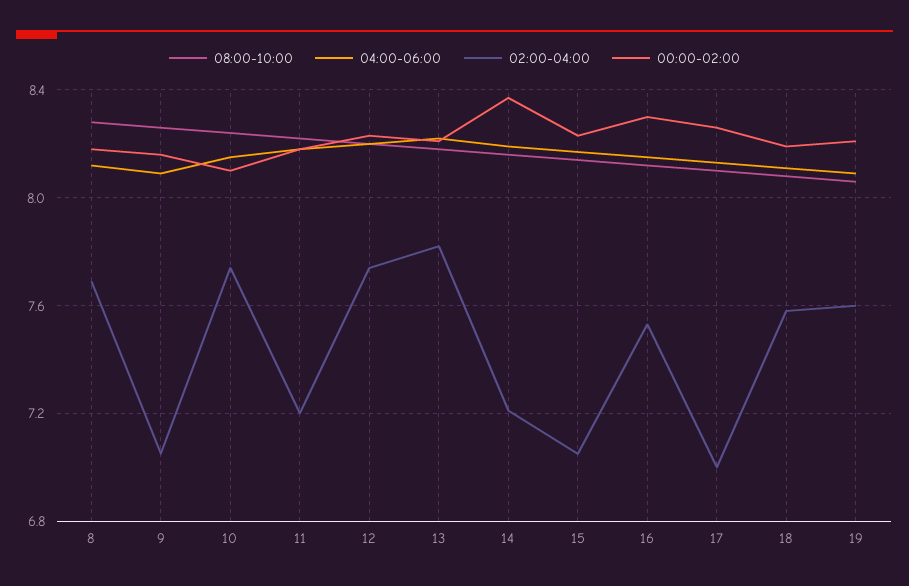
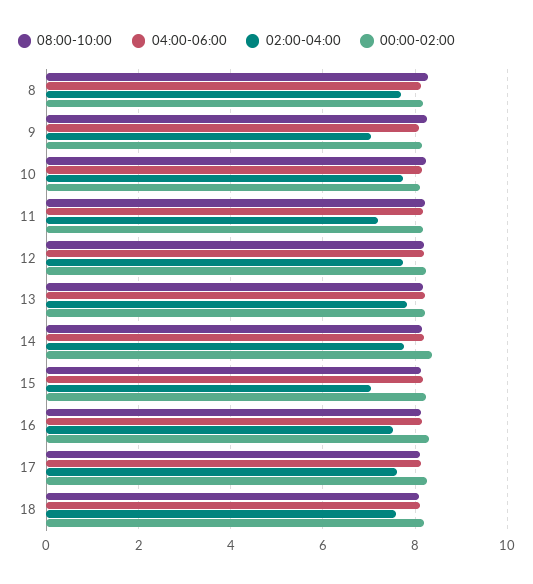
02:00-04:00, 14: 7.2 -> 7.8
02:00-04:00, 17: 7 -> 7.6
08:00-10:00, 19: 8.05 -> none
04:00-06:00, 19: 8.1 -> none
02:00-04:00, 19: 7.6 -> none
00:00-02:00, 19: 8.2 -> none

